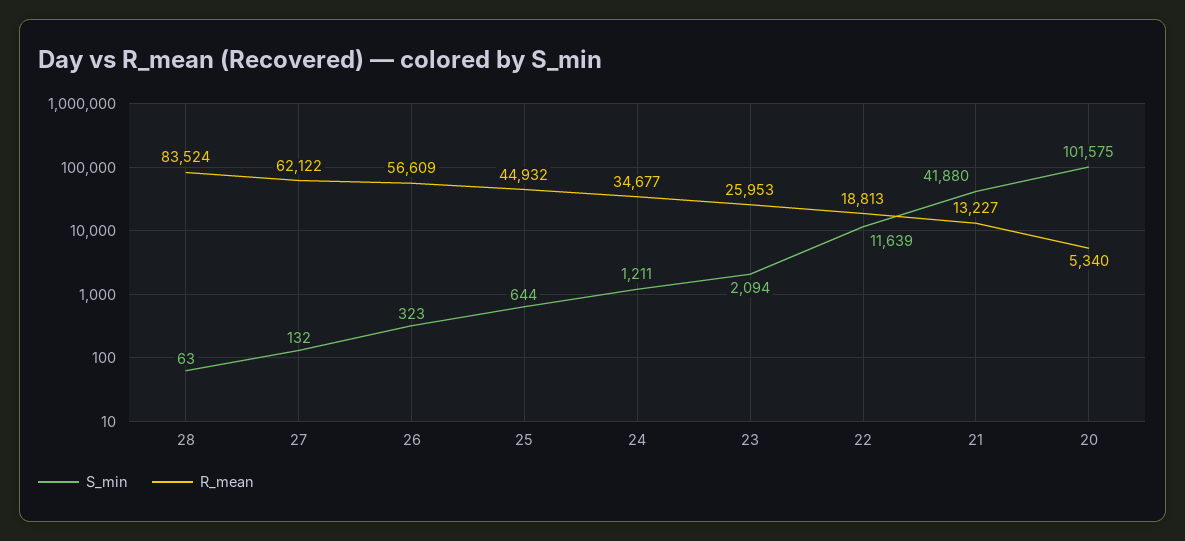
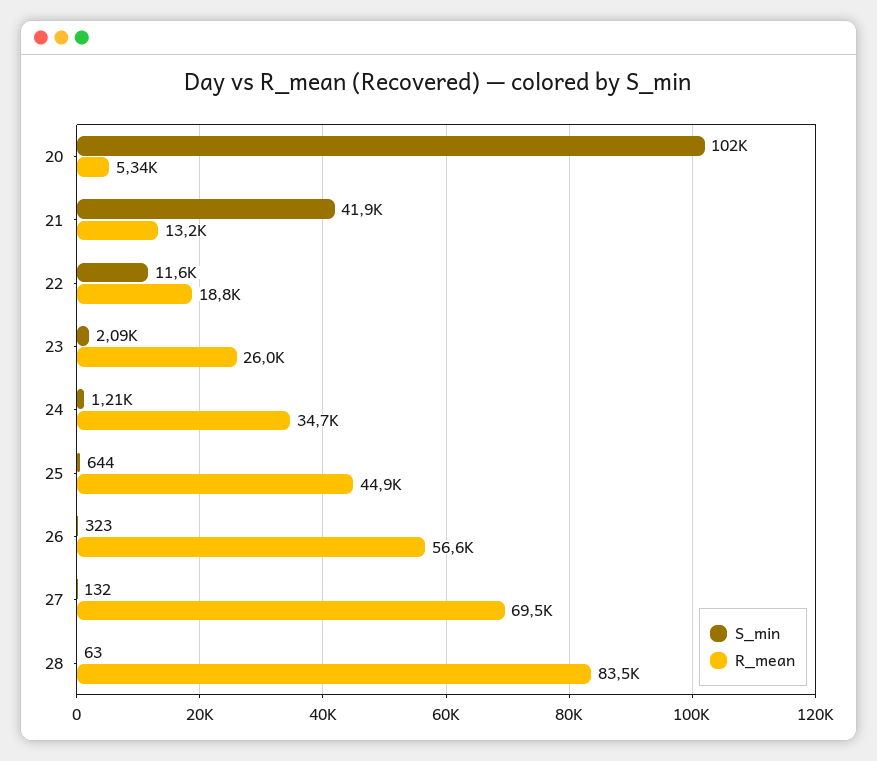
R_mean, 27: 62122 -> 69500

